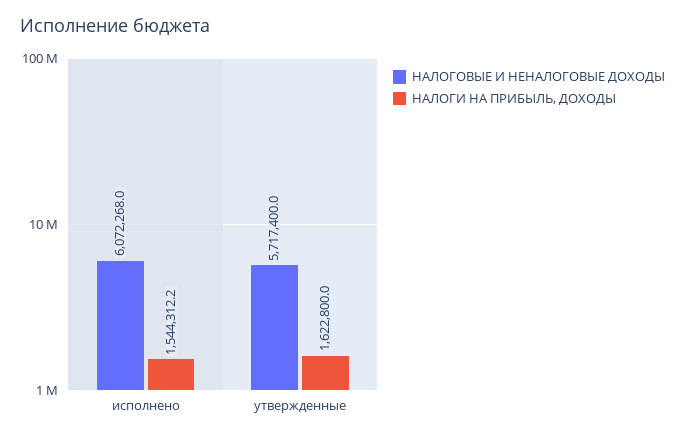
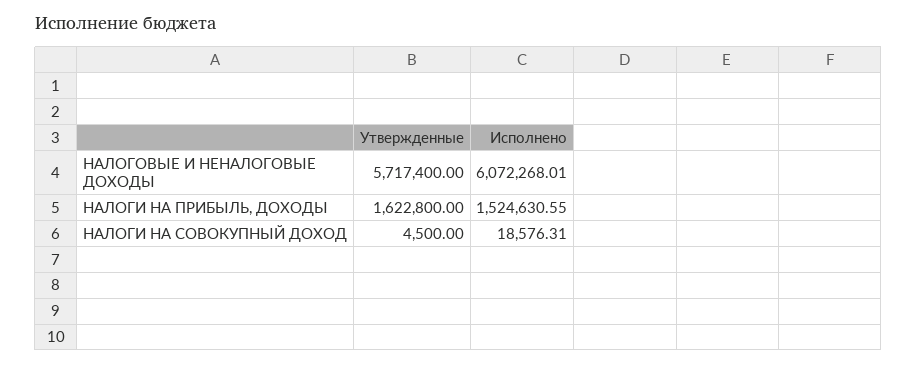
НАЛОГИ НА ПРИБЫЛЬ, ДОХОДЫ, исполнено: 1544312.2 -> 1524630.55
НАЛОГИ НА СОВОКУПНЫЙ ДОХОД, утвержденные: none -> 4500
НАЛОГИ НА СОВОКУПНЫЙ ДОХОД, исполнено: none -> 18576.31

